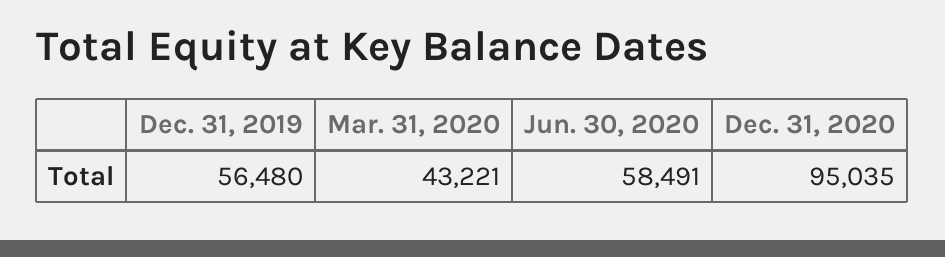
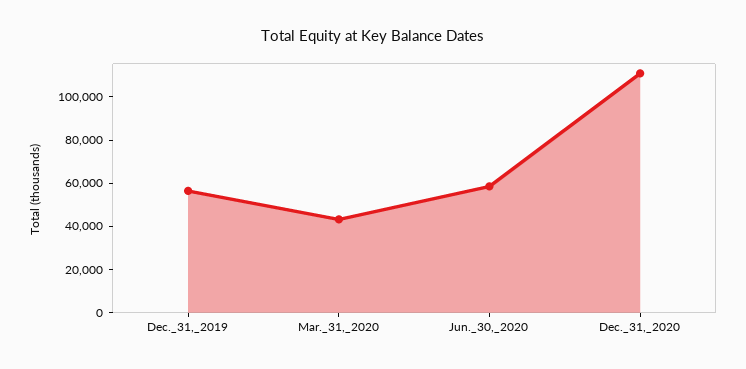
Dec. 31, 2020: 95035 -> 110000

